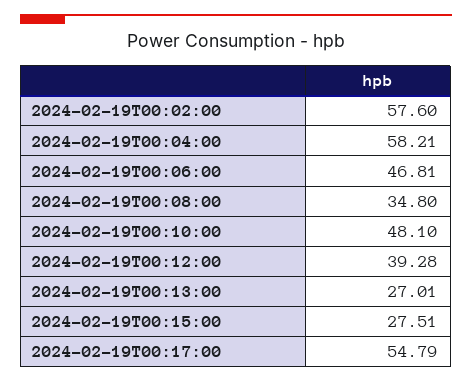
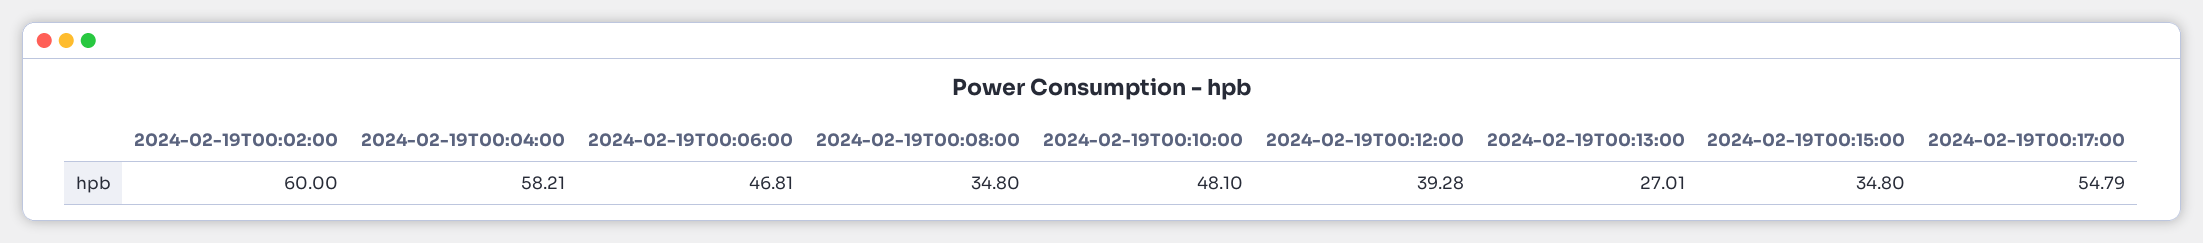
2024-02-19T00:02:00: 57.6 -> 60
2024-02-19T00:15:00: 27.51 -> 34.8

